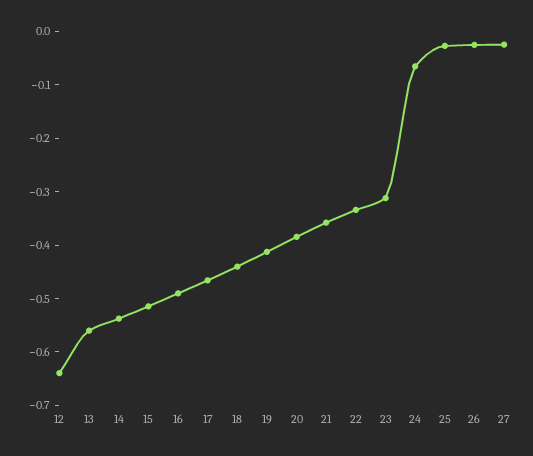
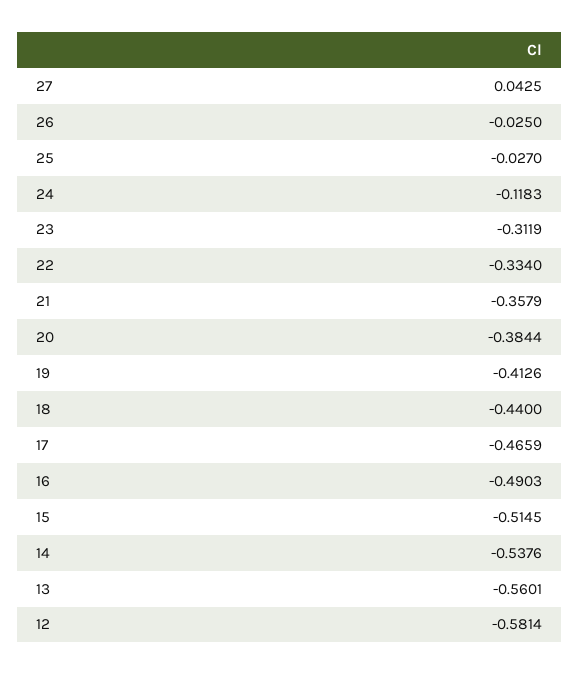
12: -0.64 -> -0.5814
24: -0.06 -> -0.1183
27: -0.02 -> 0.0425

